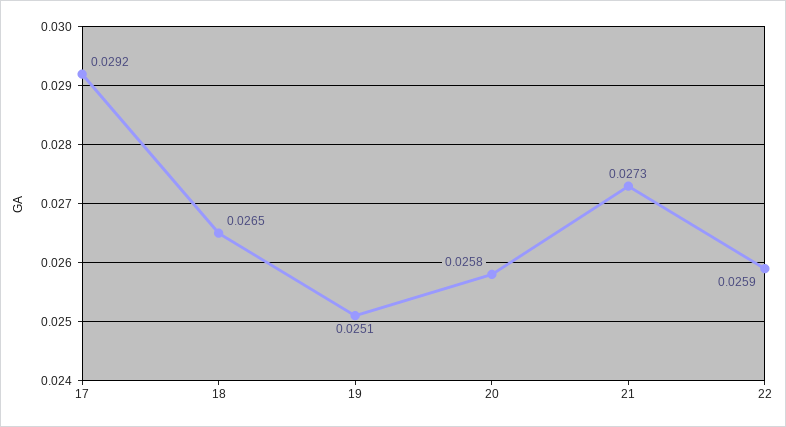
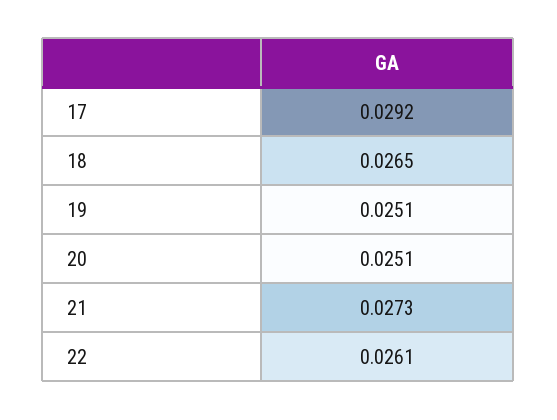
20: 0.0258 -> 0.0251
22: 0.0259 -> 0.0261

